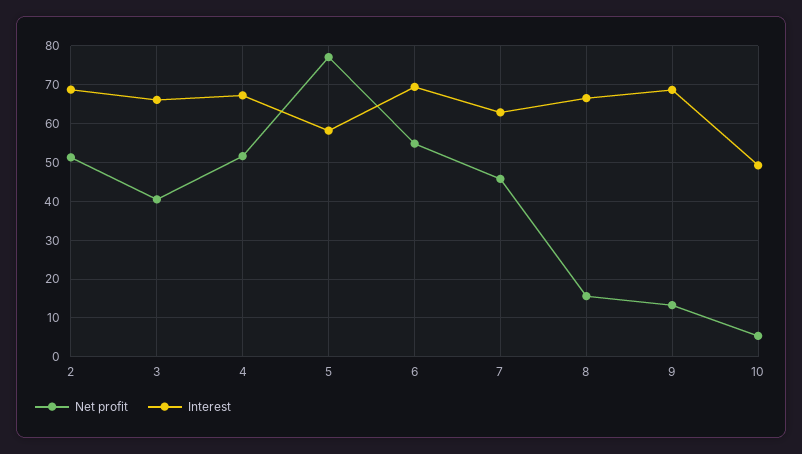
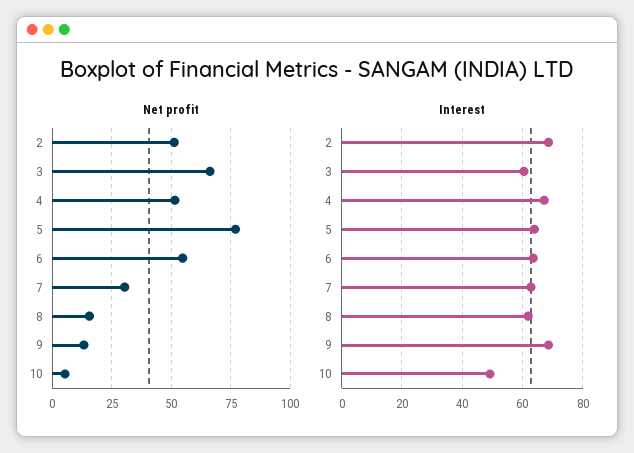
Net profit, 3: 40 -> 65
Interest, 3: 66 -> 60
Interest, 5: 58 -> 64
Interest, 6: 70 -> 64
Net profit, 7: 46 -> 30
Interest, 8: 66 -> 62

